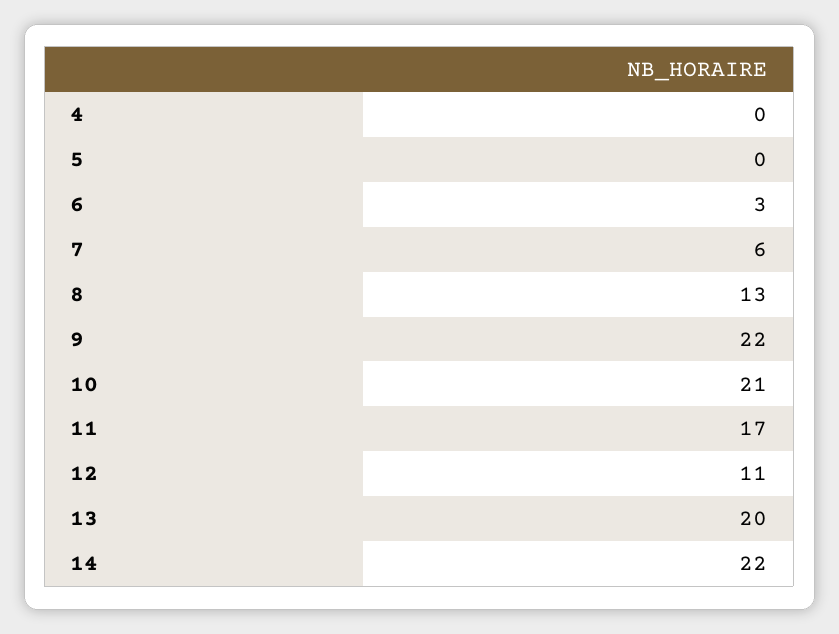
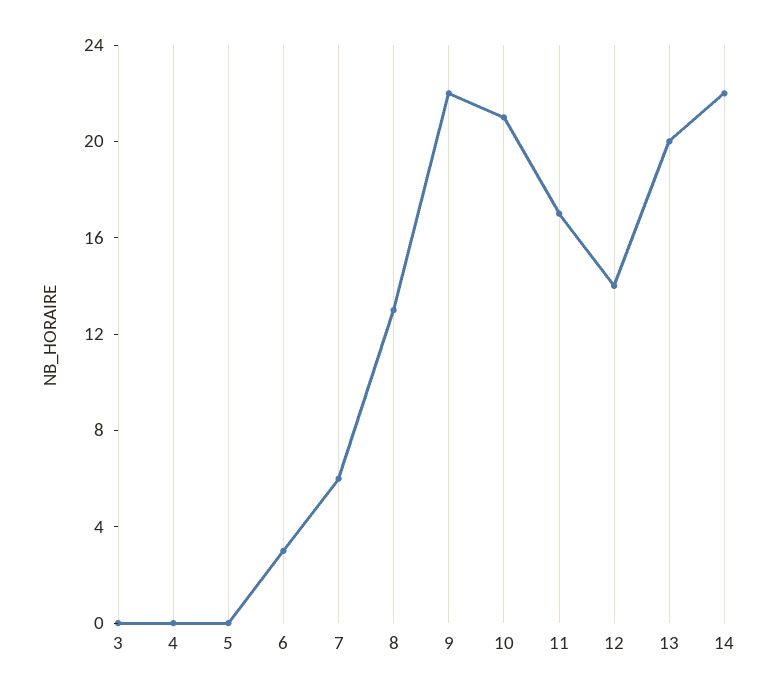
12: 11 -> 14
3: none -> 0

